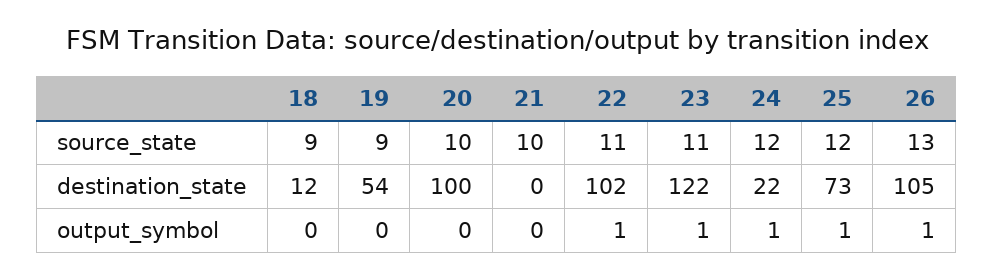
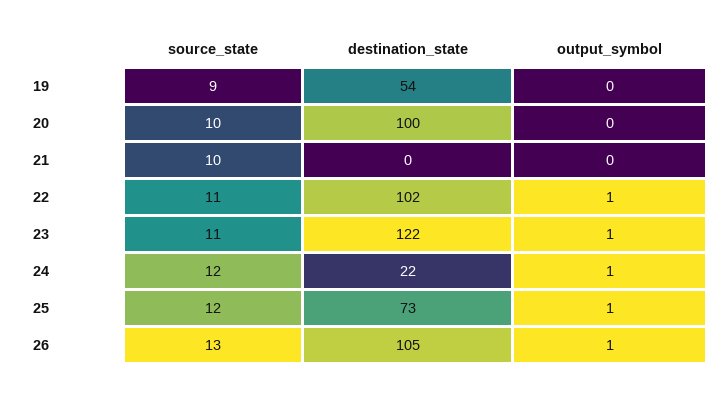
18, source_state: 9 -> none
18, destination_state: 12 -> none
18, output_symbol: 0 -> none

